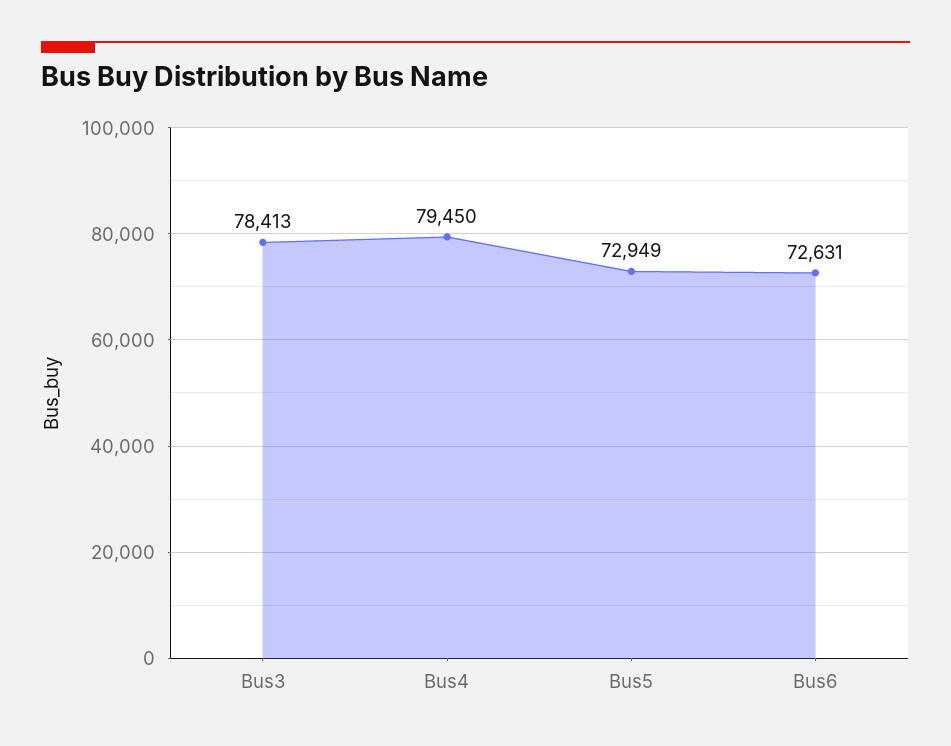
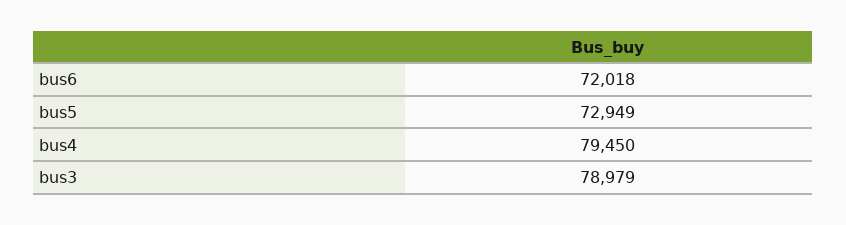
Bus3: 78413 -> 78979
Bus6: 72631 -> 72018

